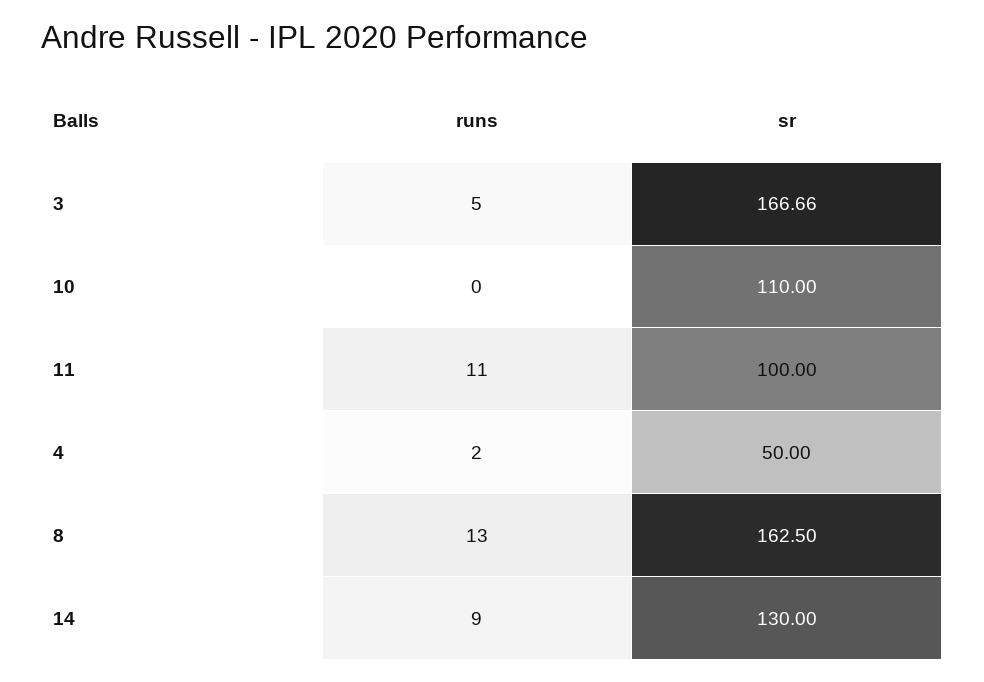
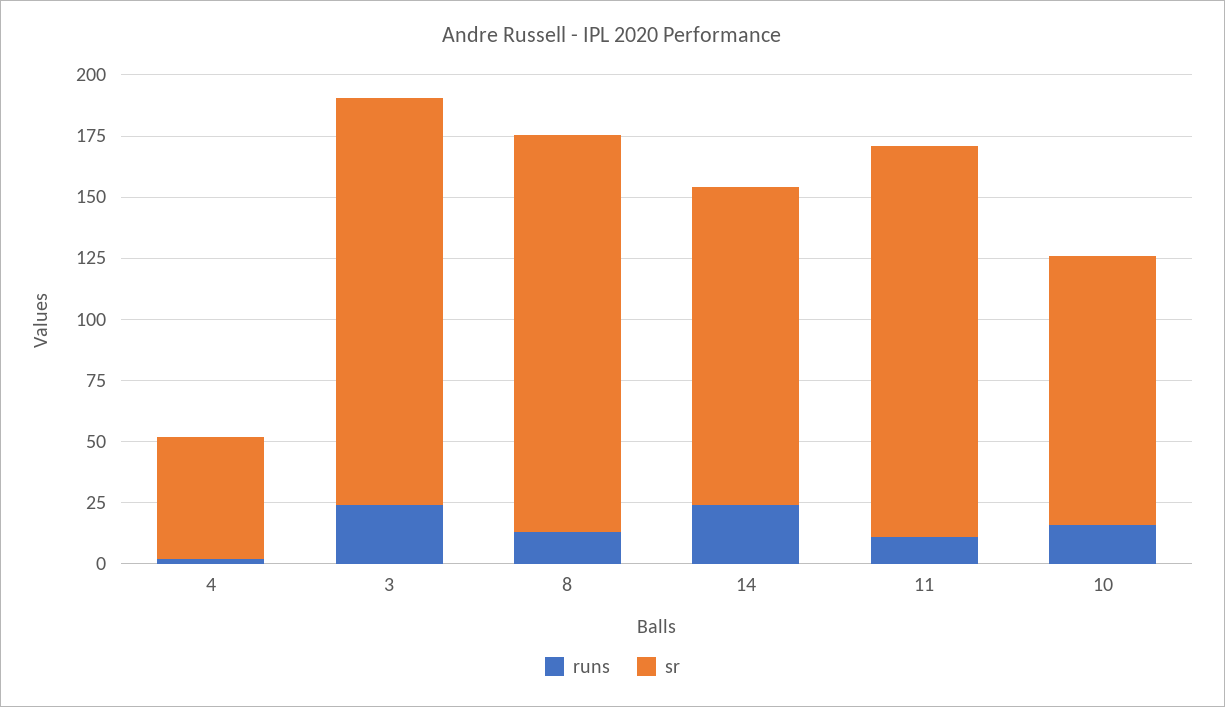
runs, 3: 5 -> 25
runs, 10: 0 -> 15
sr, 11: 100 -> 160
runs, 14: 9 -> 25

